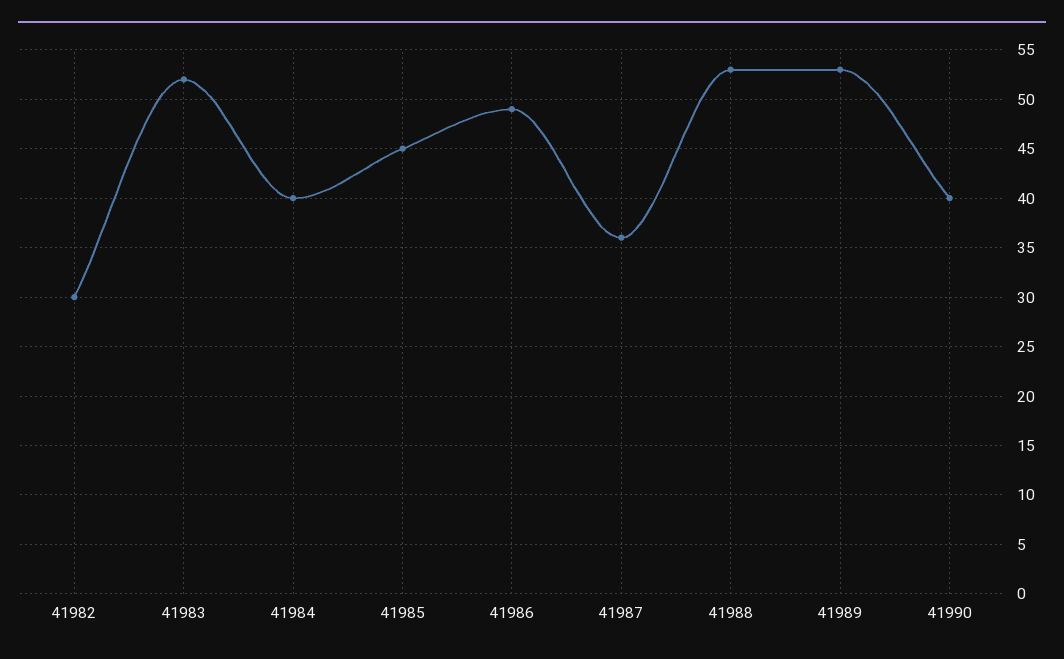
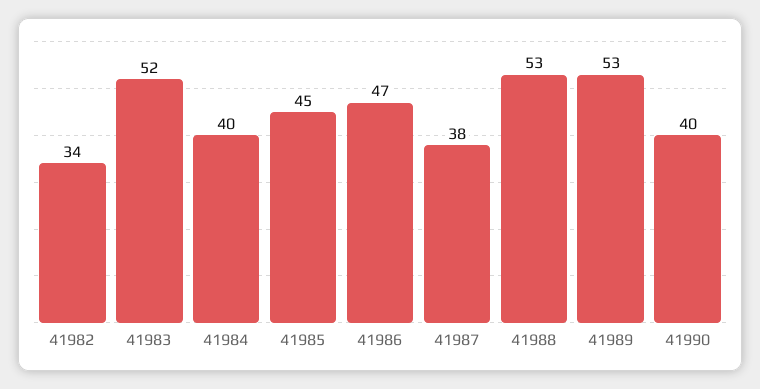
41982: 30 -> 34
41986: 49 -> 47
41987: 36 -> 38

